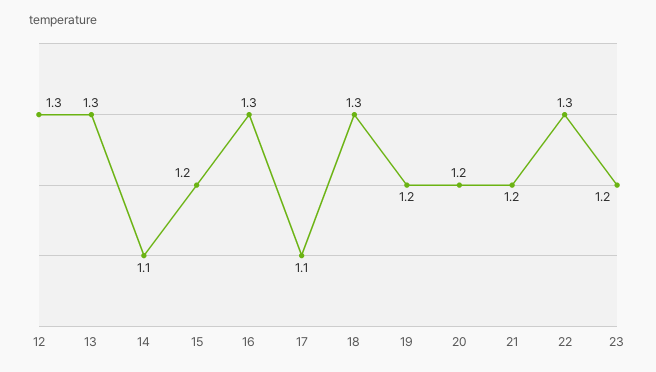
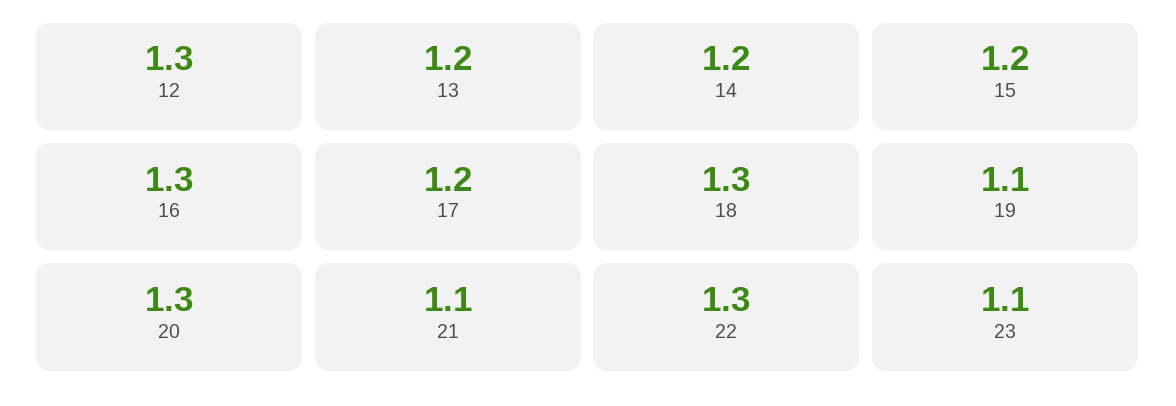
13: 1.3 -> 1.2
14: 1.1 -> 1.2
17: 1.1 -> 1.2
19: 1.2 -> 1.1
20: 1.2 -> 1.3
21: 1.2 -> 1.1
23: 1.2 -> 1.1

